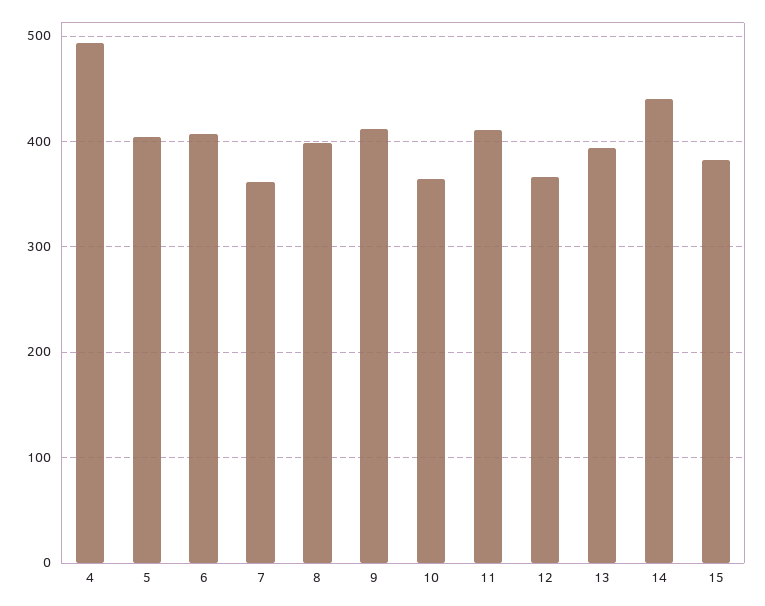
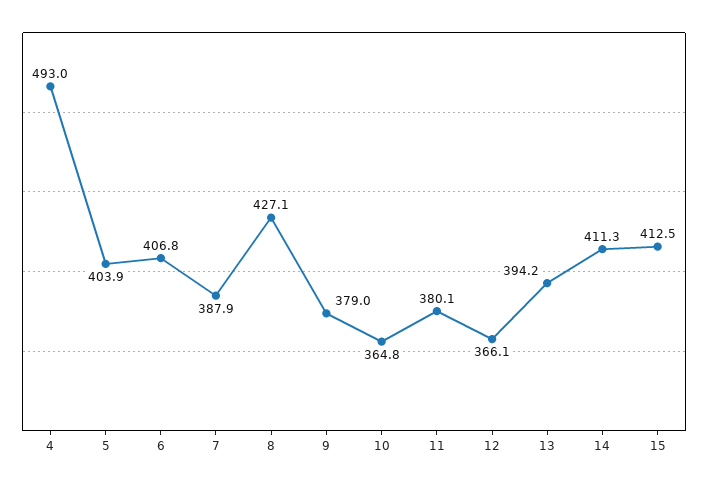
7: 360 -> 387.9
8: 400 -> 427.1
9: 410 -> 379
11: 410 -> 380.1
14: 440 -> 411.3
15: 380 -> 412.5

